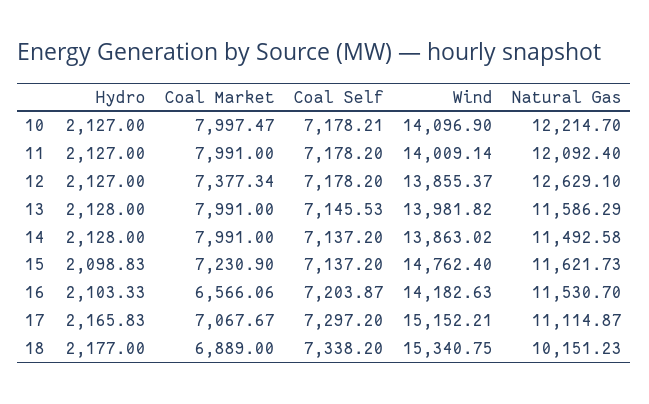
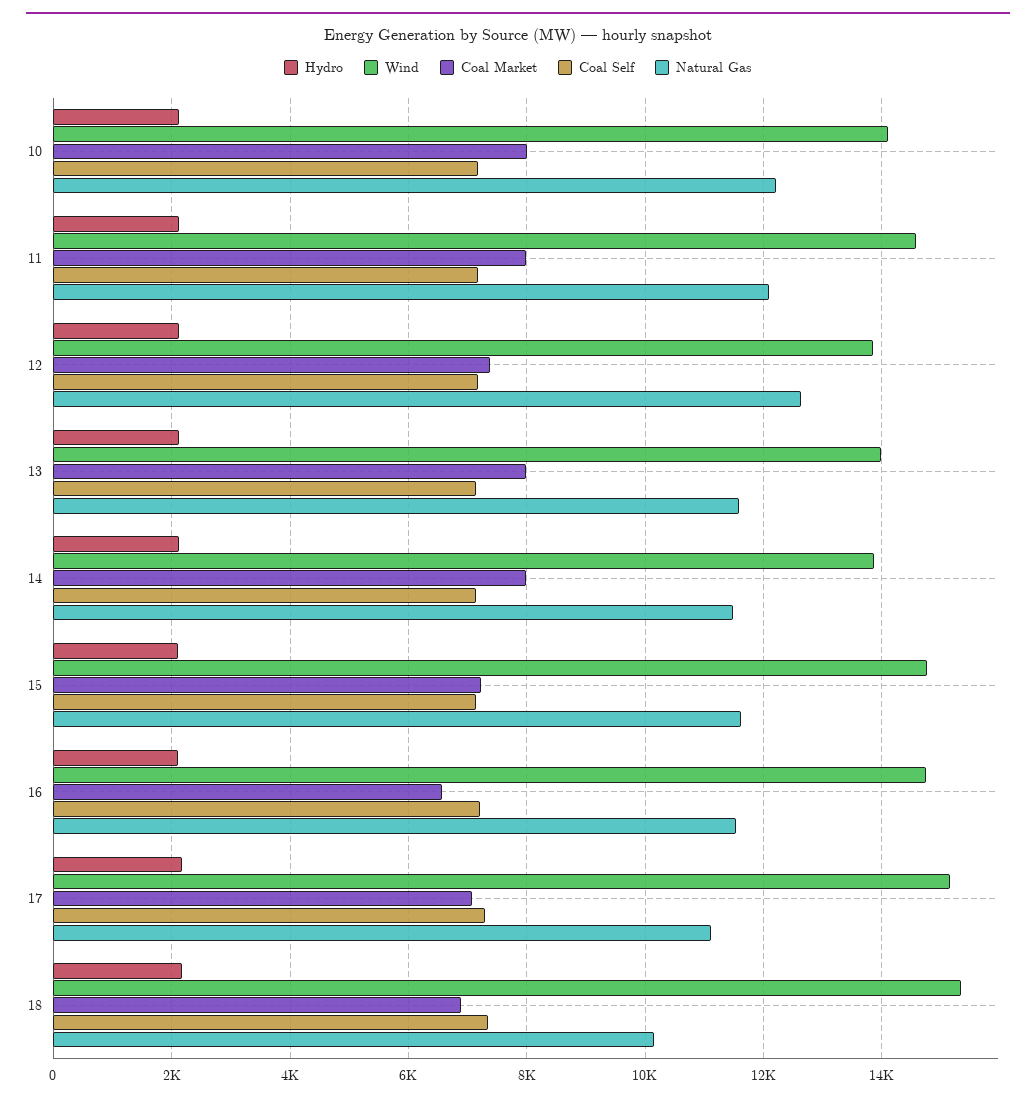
Wind, 11: 14009.14 -> 14600
Wind, 16: 14182.63 -> 14800

